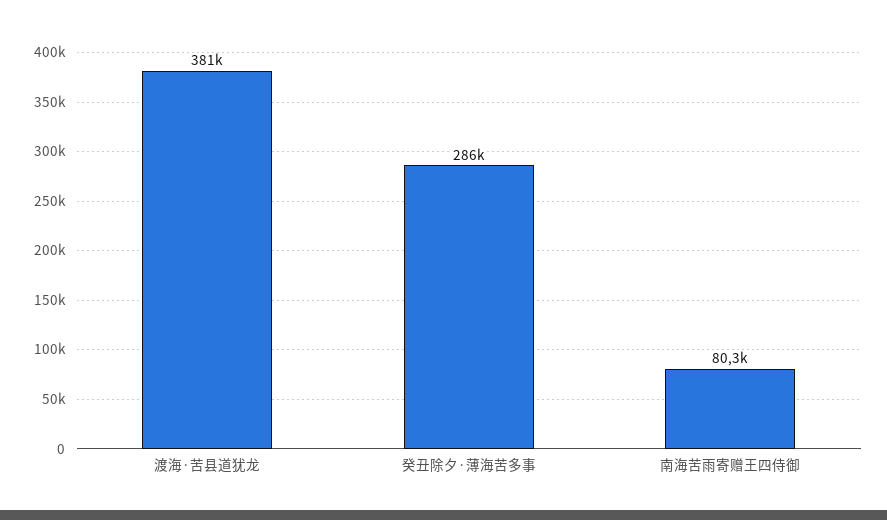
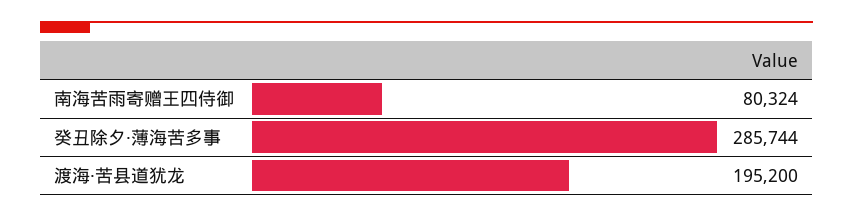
渡海·苦县道犹龙: 381000 -> 195200

